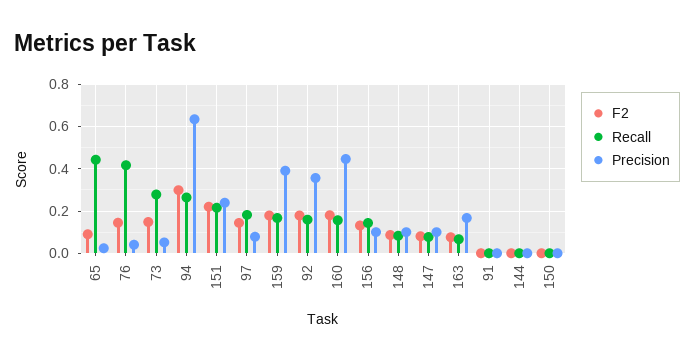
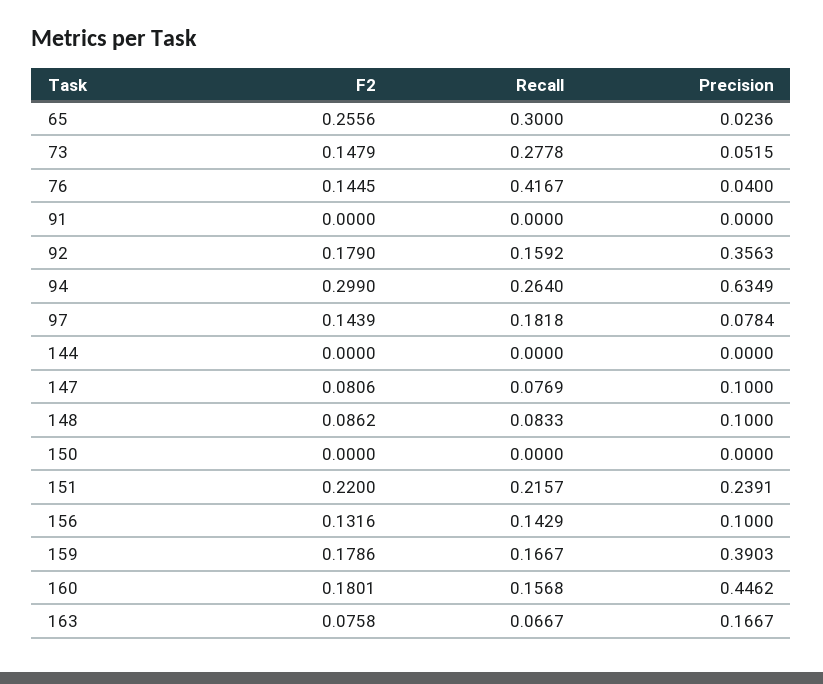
F2, 65: 0.1 -> 0.2556
Recall, 65: 0.45 -> 0.3

